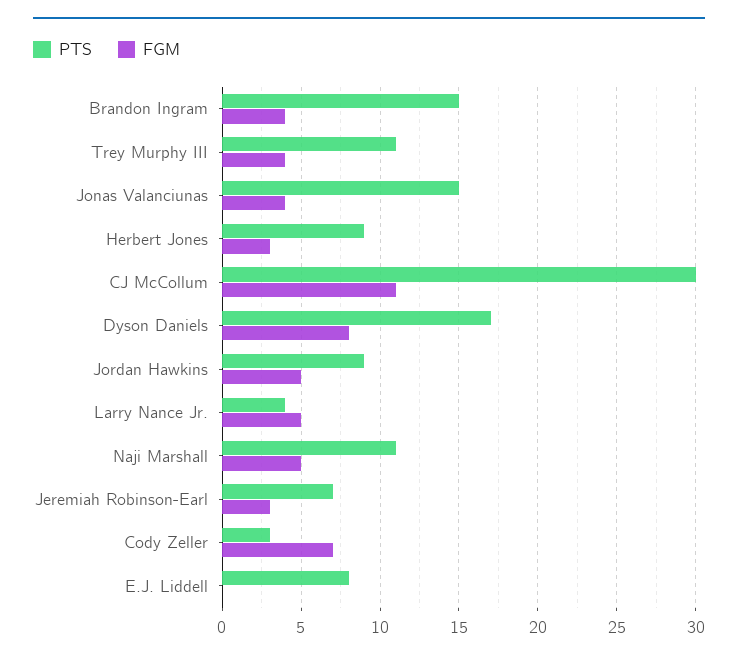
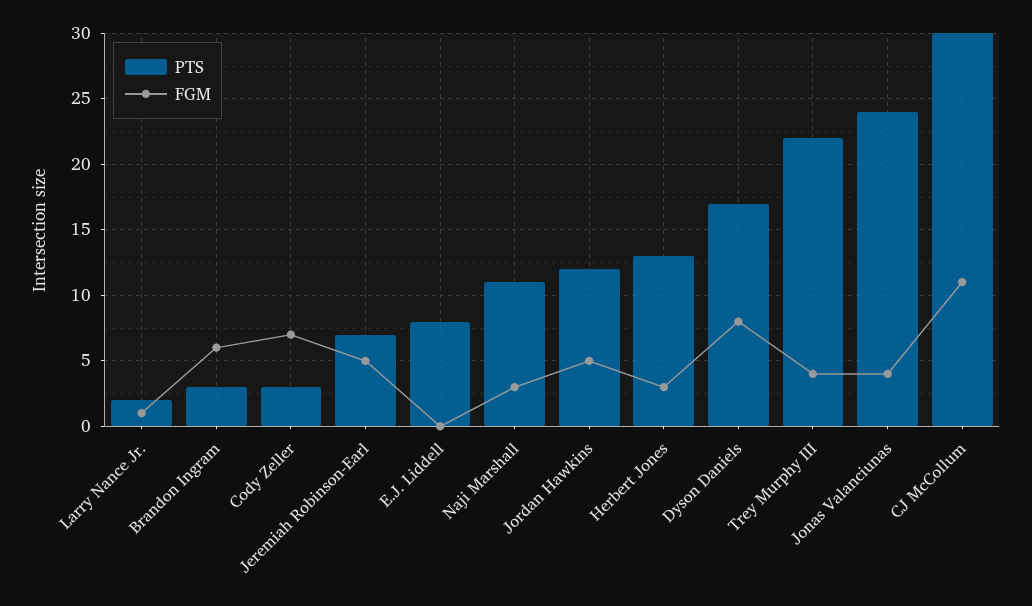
PTS, Brandon Ingram: 15 -> 3
FGM, Brandon Ingram: 4 -> 6
PTS, Trey Murphy III: 11 -> 22
PTS, Jonas Valanciunas: 15 -> 24
PTS, Herbert Jones: 9 -> 13
PTS, Jordan Hawkins: 9 -> 12
PTS, Larry Nance Jr.: 4 -> 2
FGM, Larry Nance Jr.: 5 -> 1
FGM, Naji Marshall: 5 -> 3
FGM, Jeremiah Robinson-Earl: 3 -> 5

